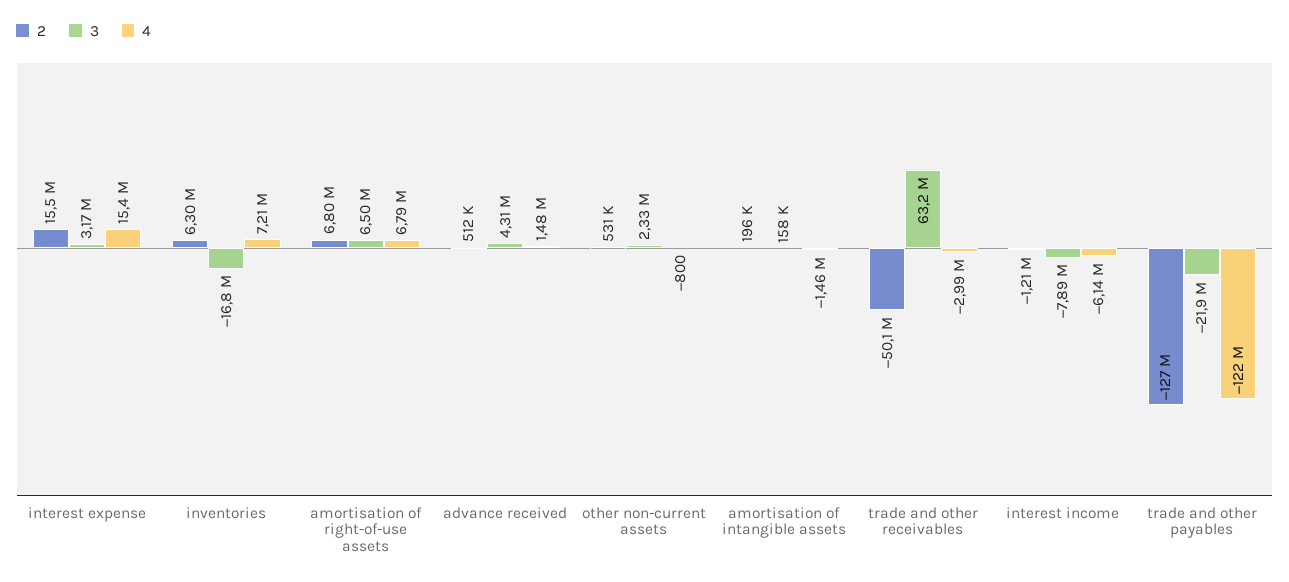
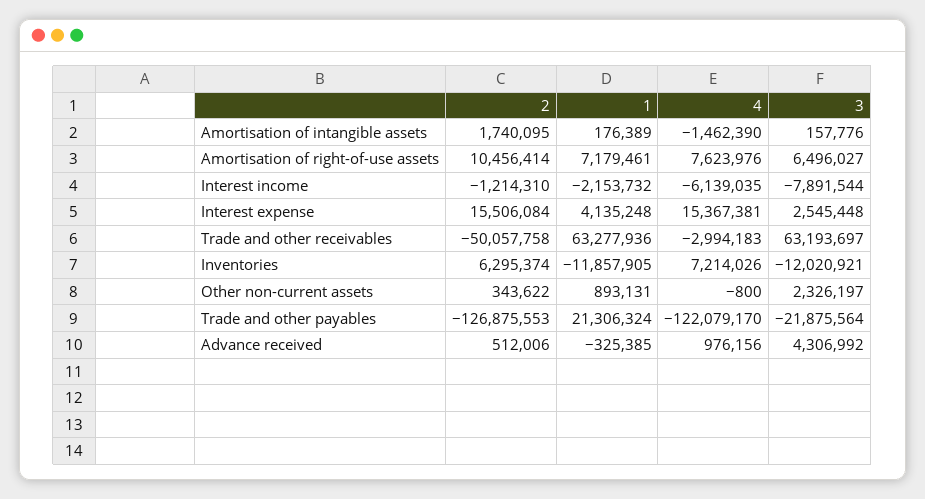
3, interest expense: 3170000 -> 2545448
3, inventories: -16800000 -> -12020921
2, amortisation of right-of-use assets: 6800000 -> 10456414
4, amortisation of right-of-use assets: 6790000 -> 7623976
4, advance received: 1480000 -> 976156
2, other non-current assets: 531000 -> 343622
2, amortisation of intangible assets: 196000 -> 1740095
1, amortisation of intangible assets: none -> 176389
1, amortisation of right-of-use assets: none -> 7179461
1, interest income: none -> -2153732
1, interest expense: none -> 4135248
1, trade and other receivables: none -> 63277936
1, inventories: none -> -11857905
1, other non-current assets: none -> 893131
1, trade and other payables: none -> 21306324
1, advance received: none -> -325385

